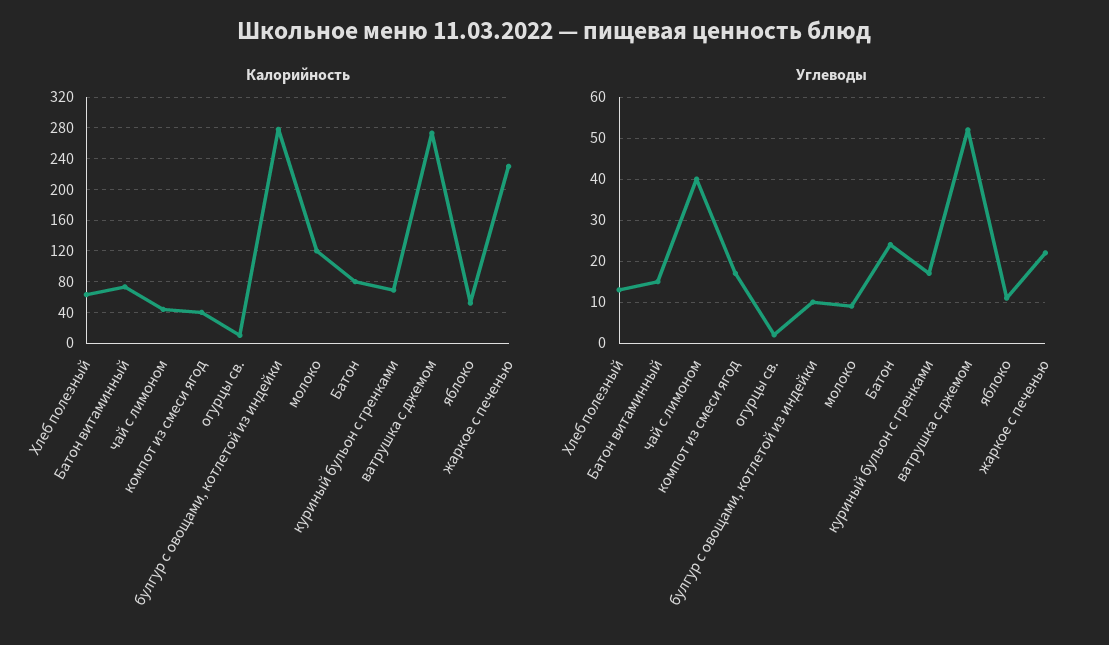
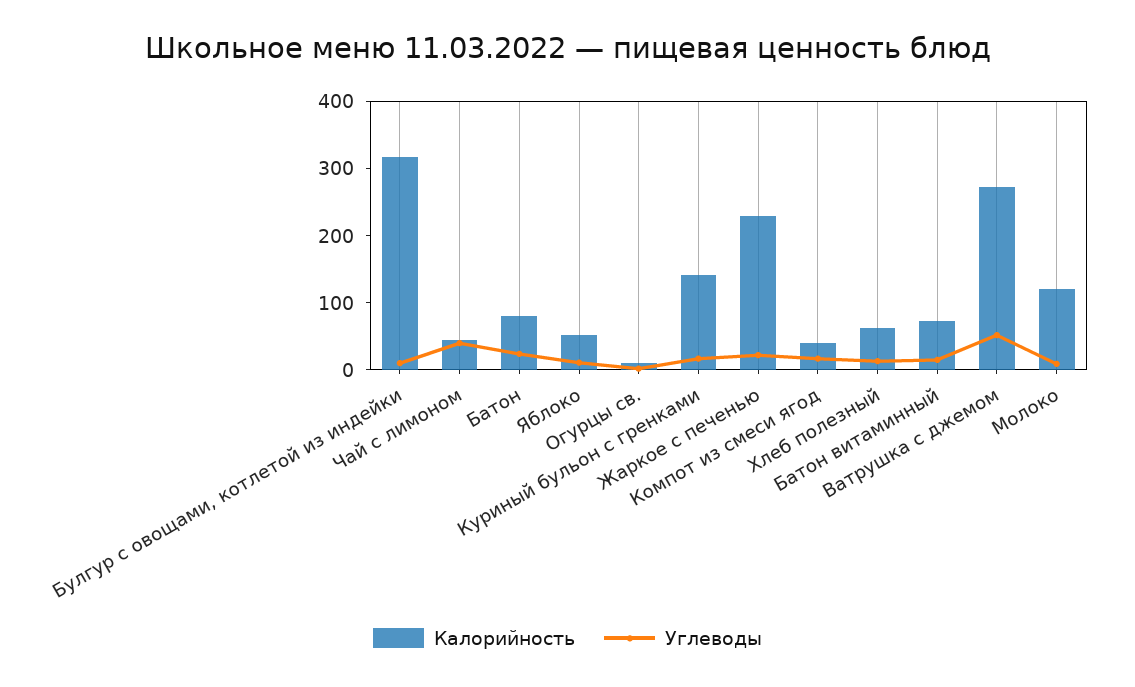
Калорийность, булгур с овощами, котлетой из индейки: 280 -> 320
Калорийность, куриный бульон с гренками: 70 -> 140

